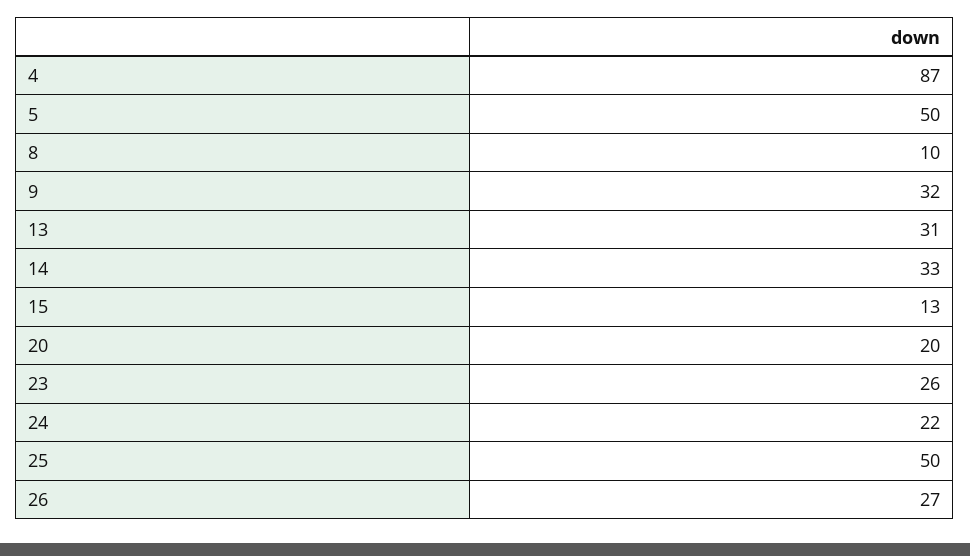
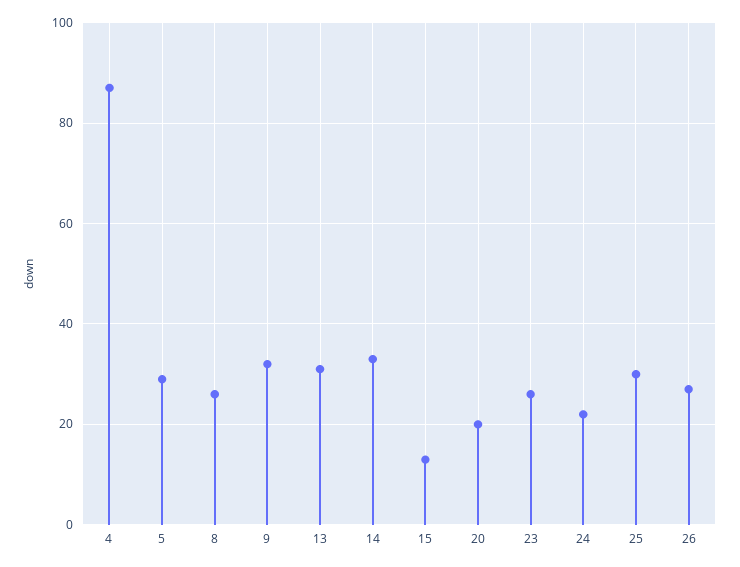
5: 50 -> 30
8: 10 -> 25
25: 50 -> 30

